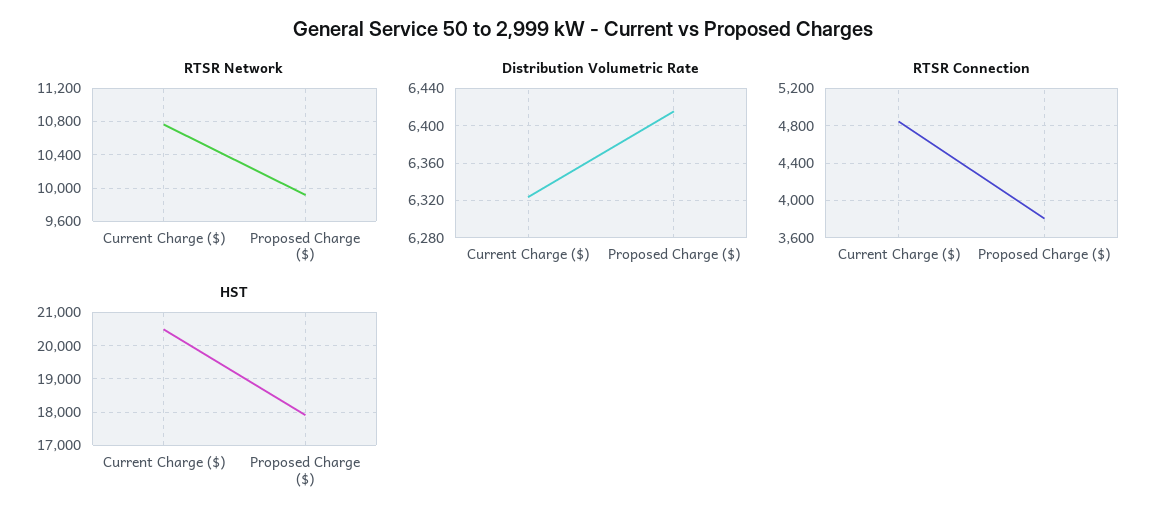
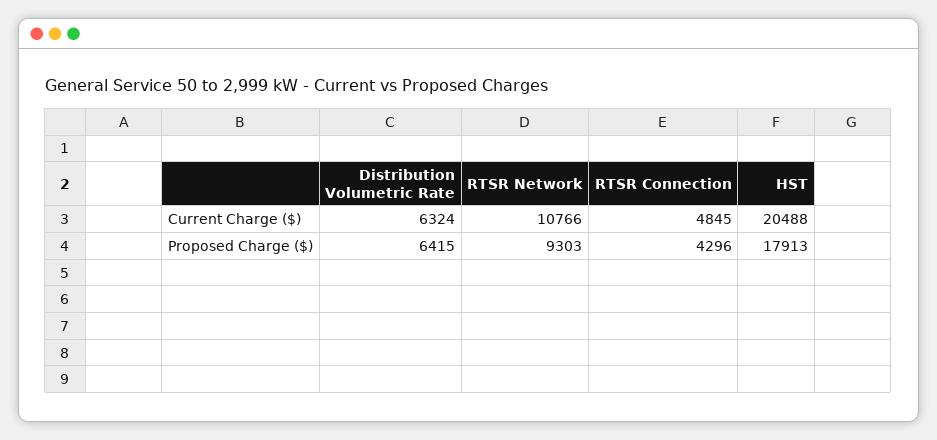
RTSR Network, Proposed Charge ($): 9900 -> 9303
RTSR Connection, Proposed Charge ($): 3800 -> 4296

